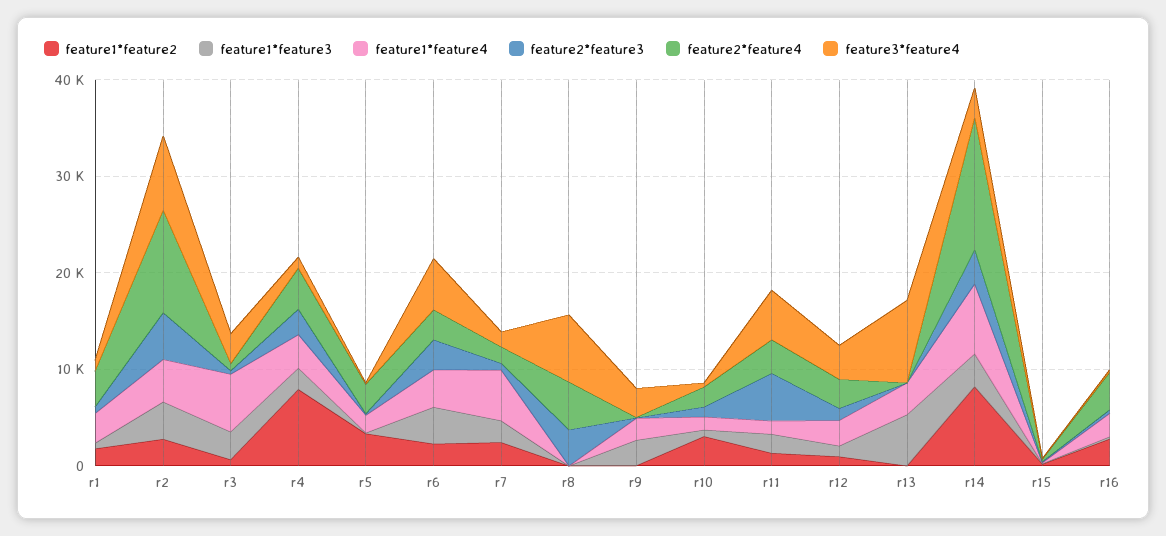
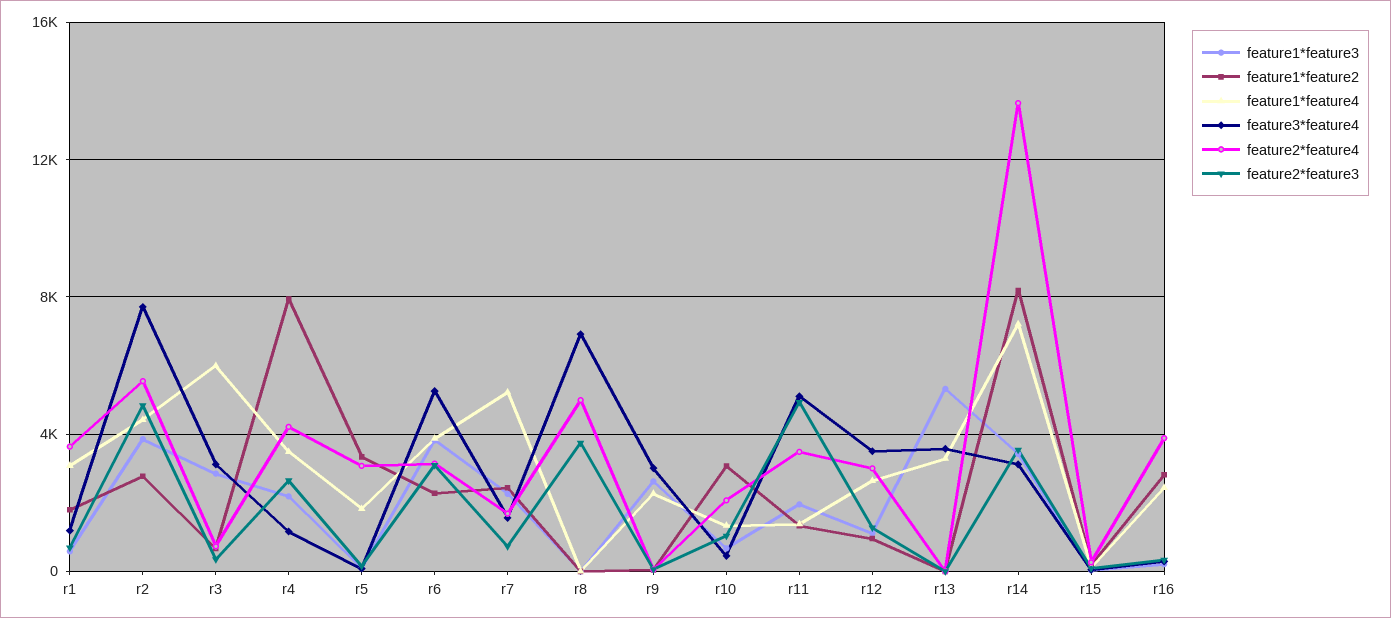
feature2*feature4, r2: 10000 -> 5500
feature3*feature4, r13: 8000 -> 3500

